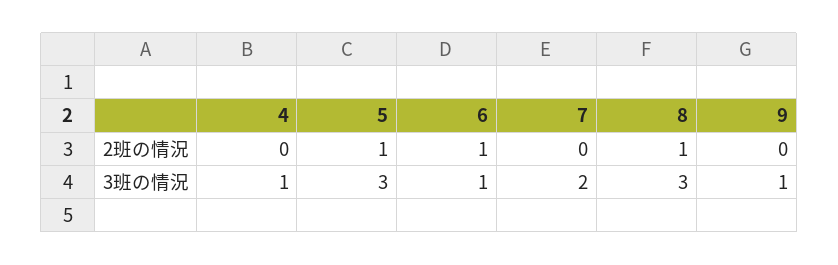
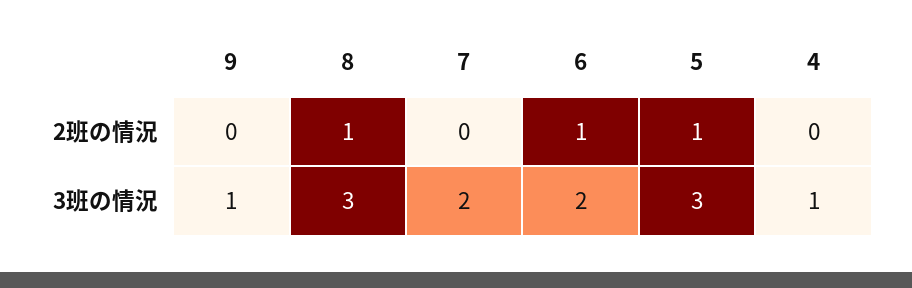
6, 3班の情況: 1 -> 2

